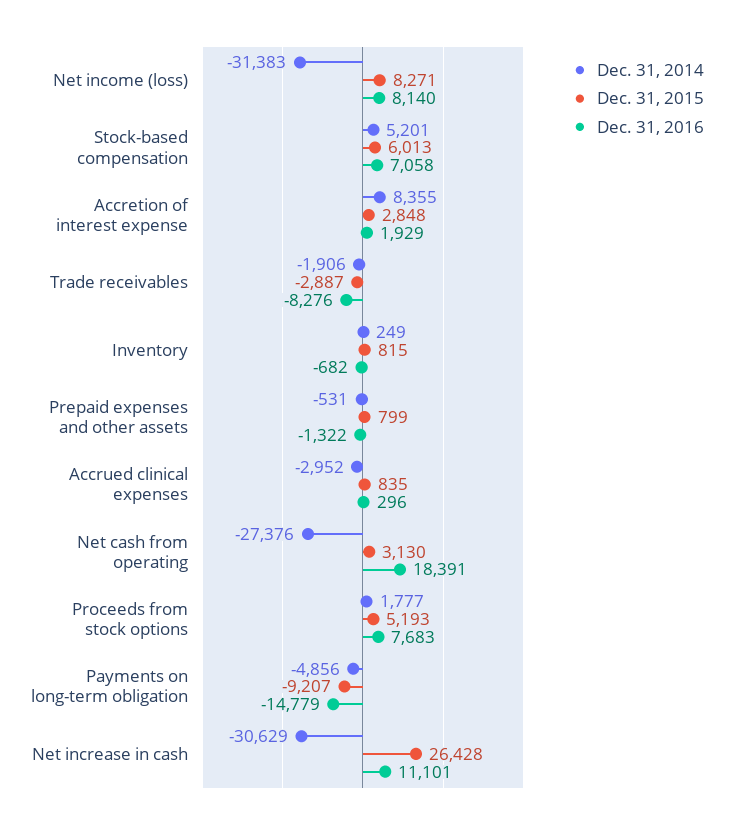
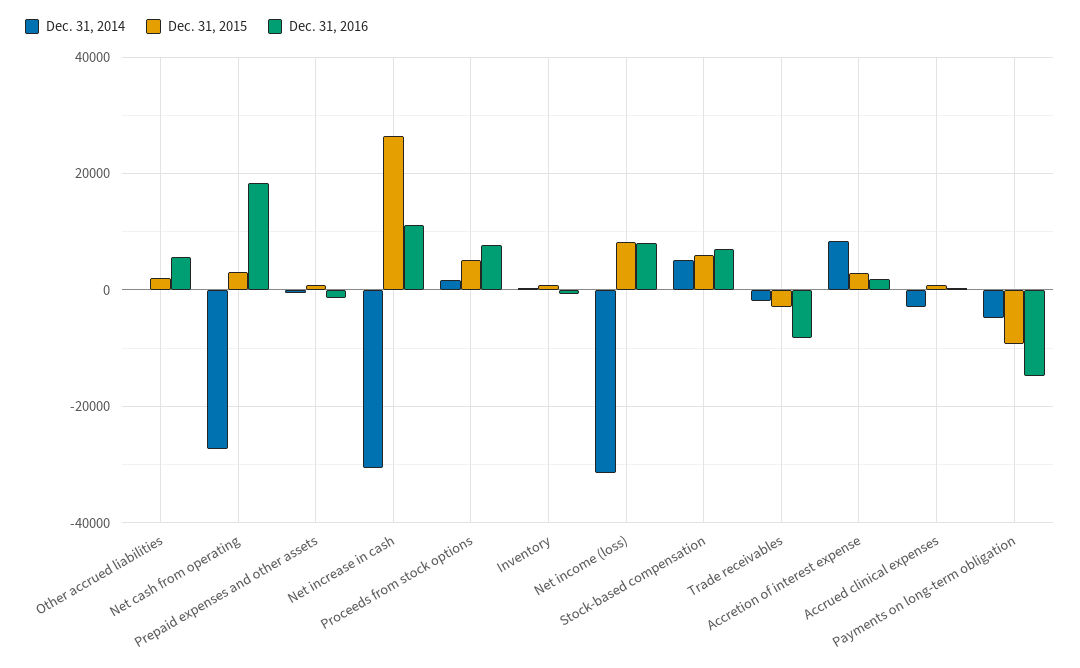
Dec. 31, 2014, Other accrued liabilities: none -> 0
Dec. 31, 2015, Other accrued liabilities: none -> 2000
Dec. 31, 2016, Other accrued liabilities: none -> 6000

